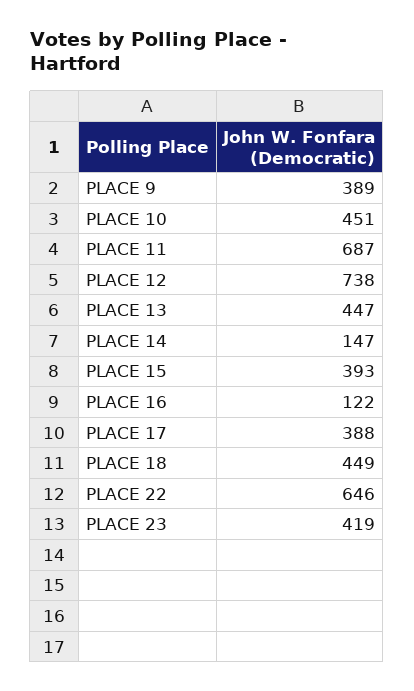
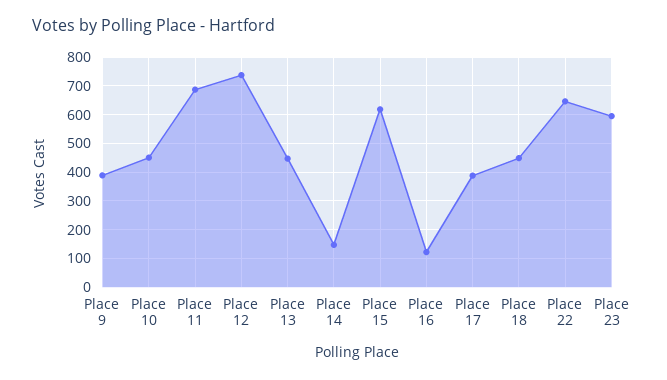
PLACE 15: 393 -> 625
PLACE 23: 419 -> 600

